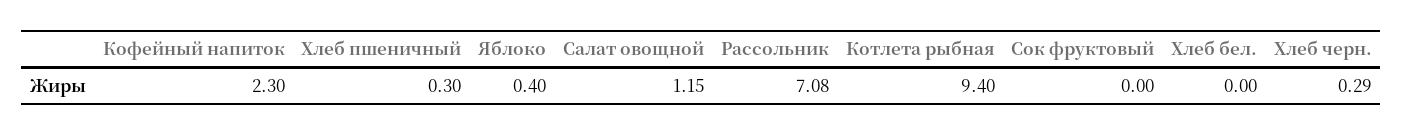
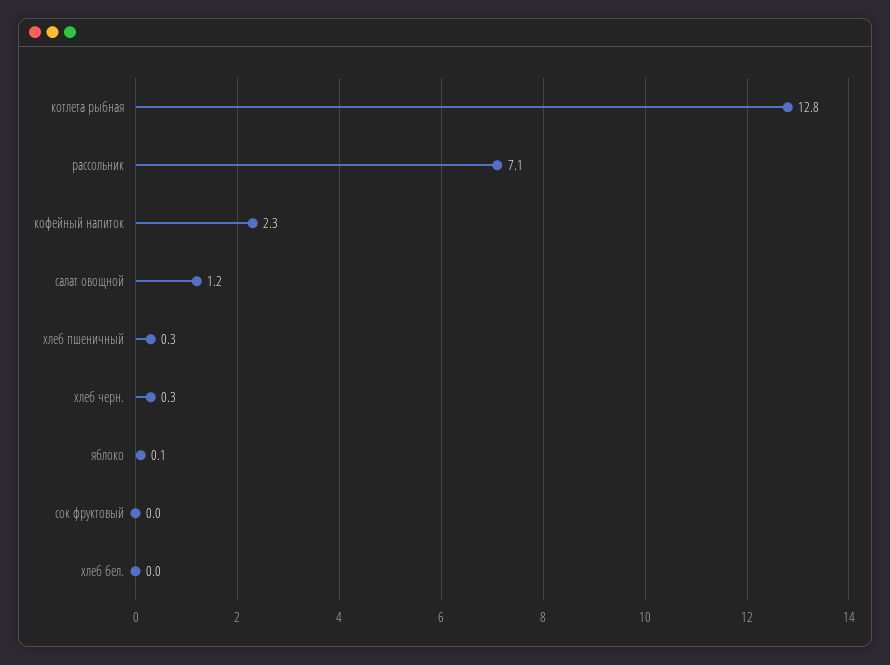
Яблоко: 0.4 -> 0.1
Котлета рыбная: 9.4 -> 12.8

